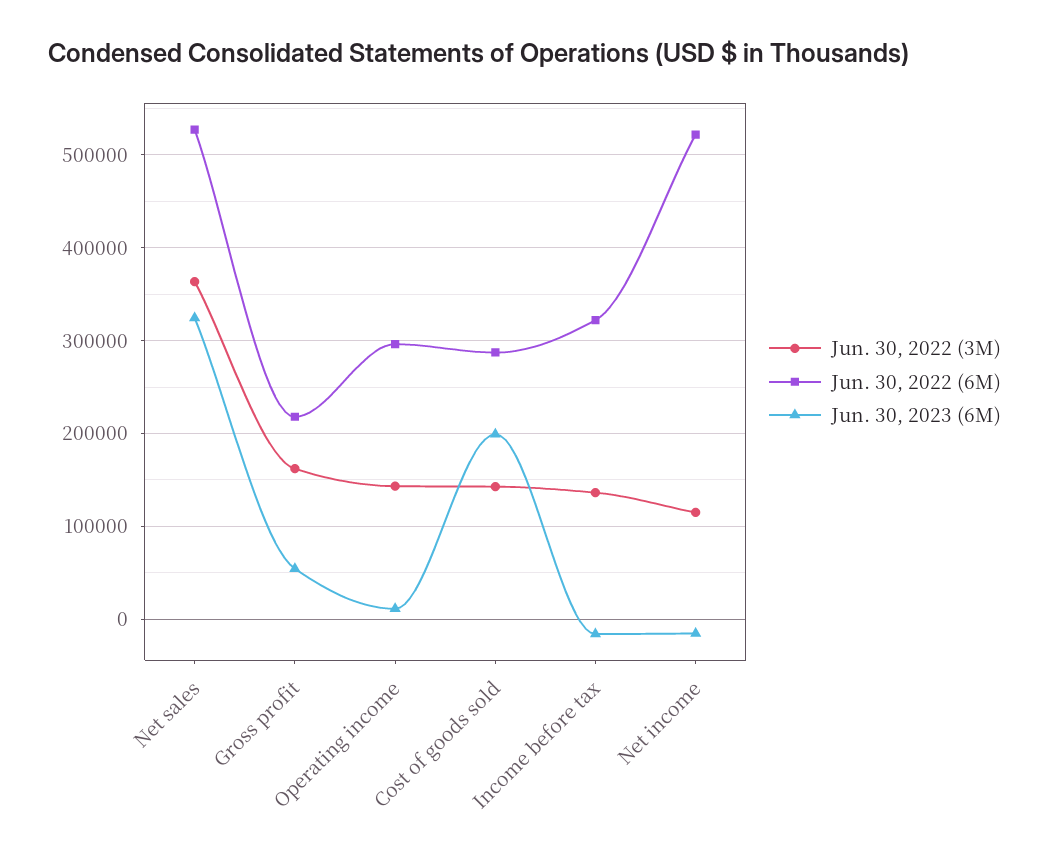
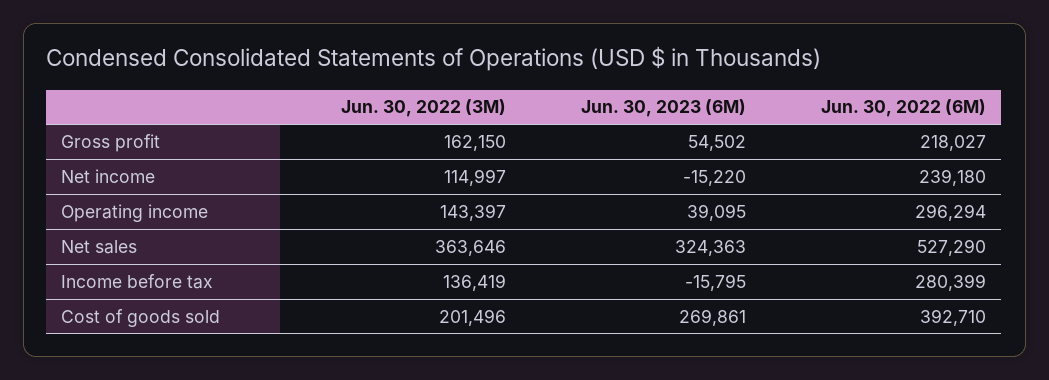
Jun. 30, 2023 (6M), Operating income: 10000 -> 39095
Jun. 30, 2022 (3M), Cost of goods sold: 140000 -> 201496
Jun. 30, 2022 (6M), Cost of goods sold: 290000 -> 392710
Jun. 30, 2023 (6M), Cost of goods sold: 200000 -> 269861
Jun. 30, 2022 (6M), Income before tax: 320000 -> 280399
Jun. 30, 2022 (6M), Net income: 520000 -> 239180

